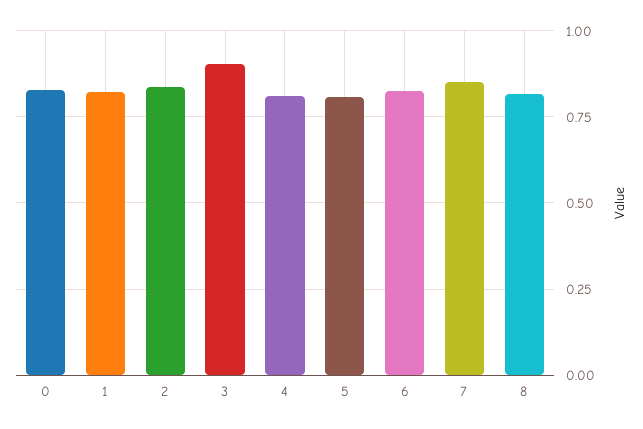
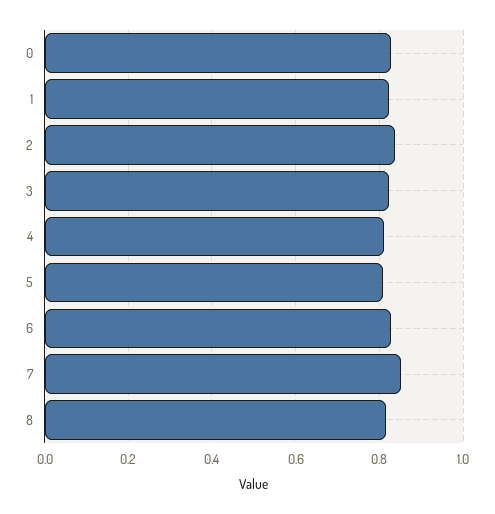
3: 0.9 -> 0.82

